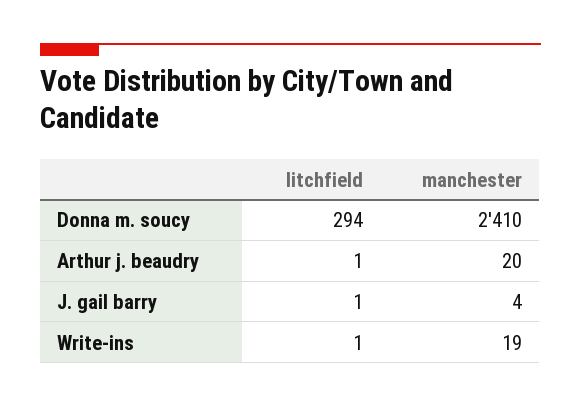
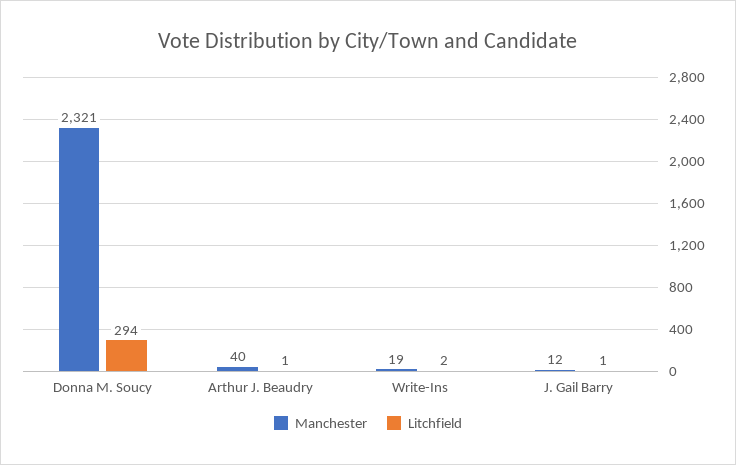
manchester, Donna m. soucy: 2410 -> 2321
manchester, Arthur j. beaudry: 20 -> 40
manchester, J. gail barry: 4 -> 12
litchfield, Write-ins: 1 -> 2

